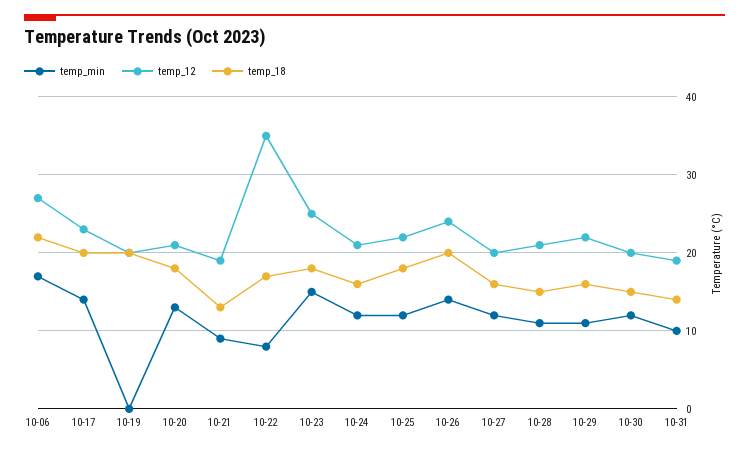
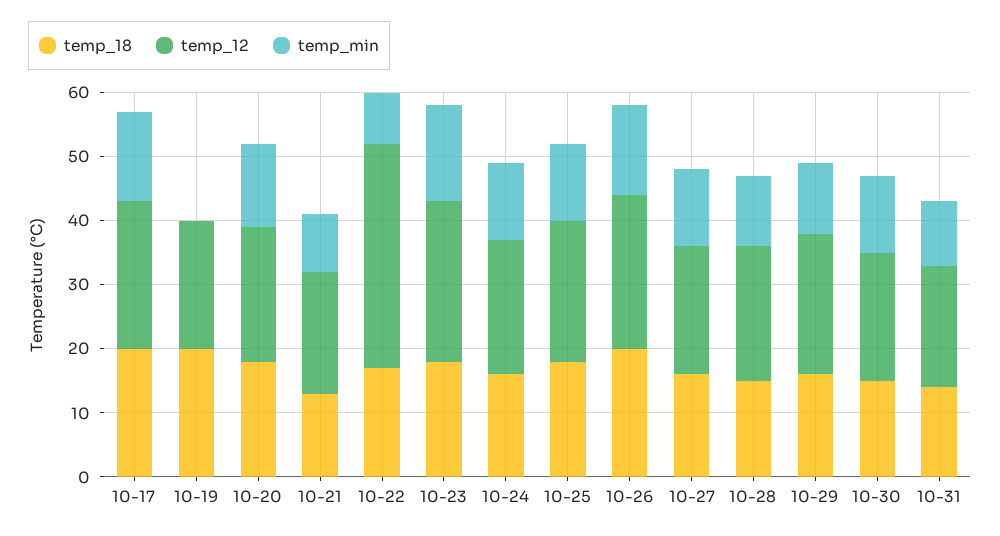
temp_min, 10-06: 17 -> none
temp_12, 10-06: 27 -> none
temp_18, 10-06: 22 -> none

